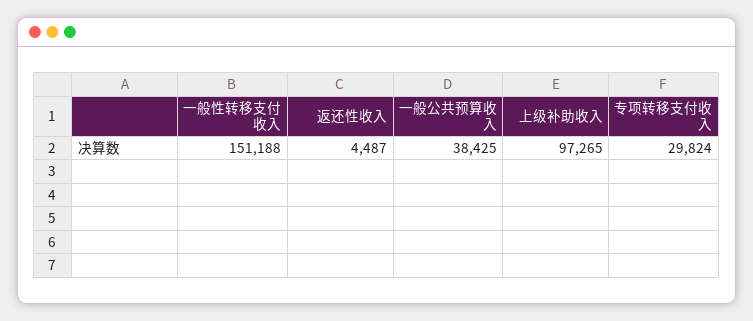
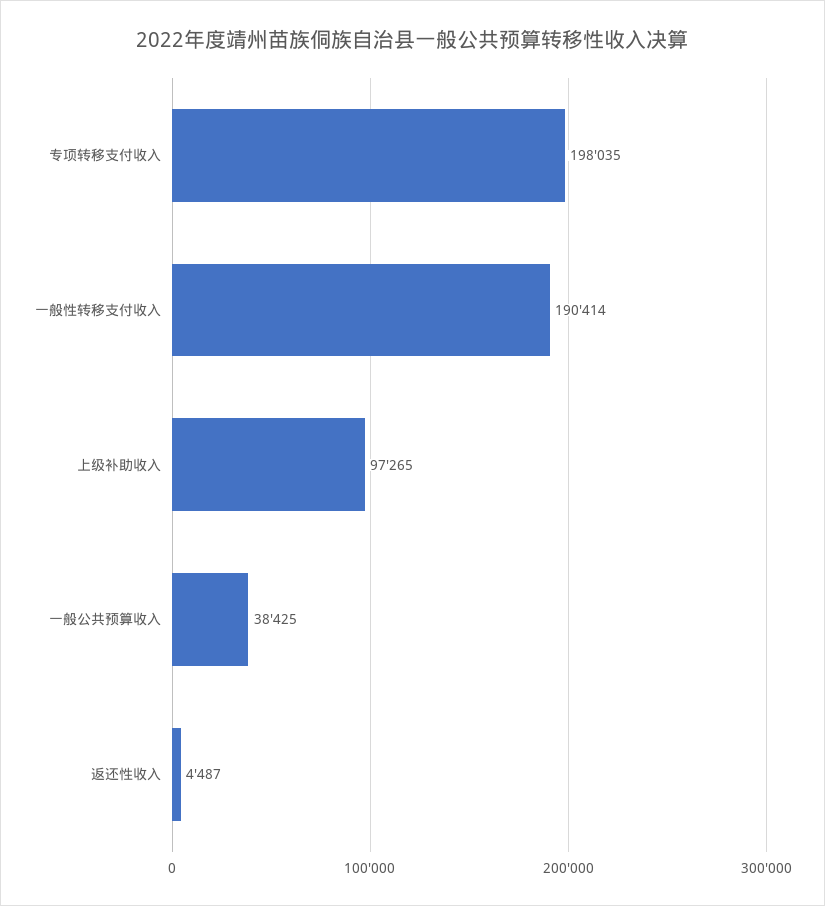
一般性转移支付收入: 151188 -> 190414
专项转移支付收入: 29824 -> 198035

